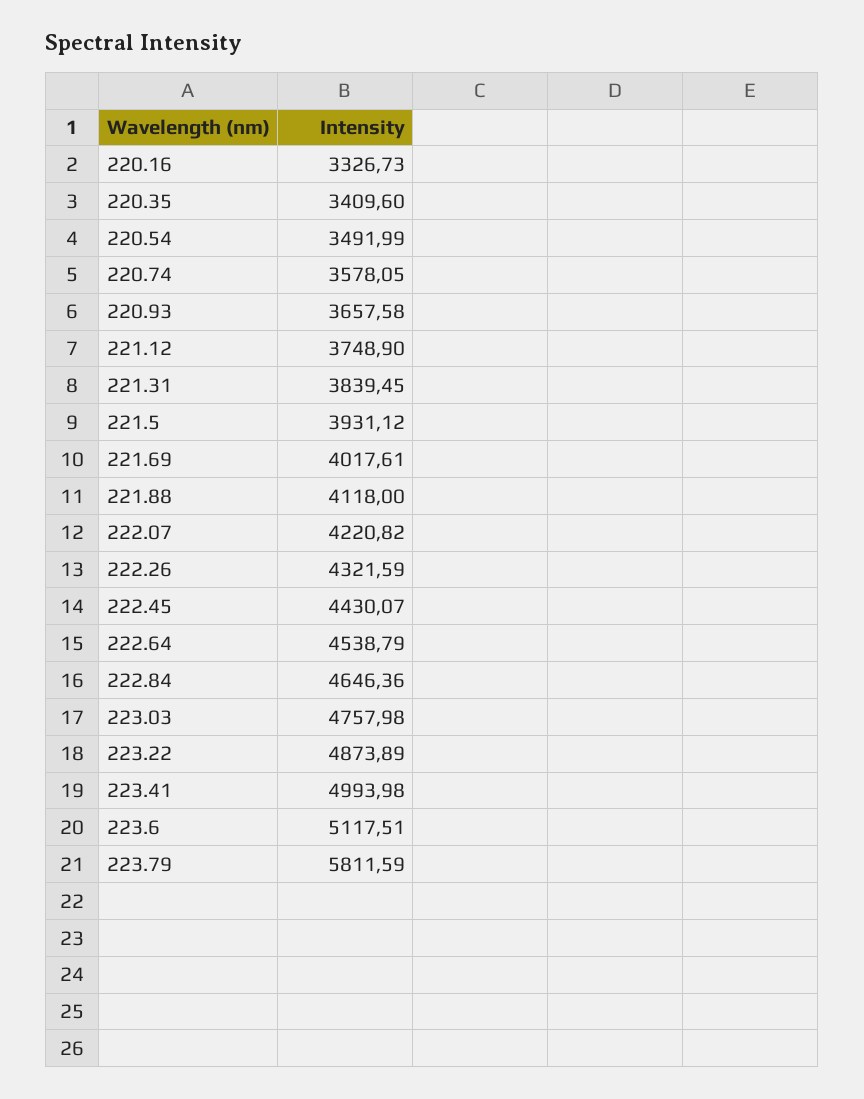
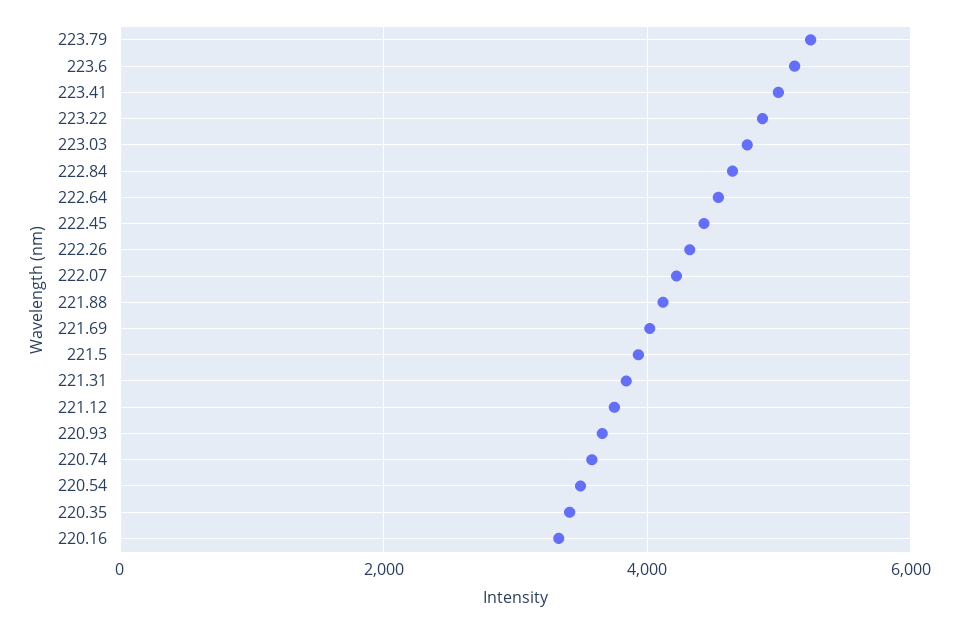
223.79: 5811.59 -> 5200

